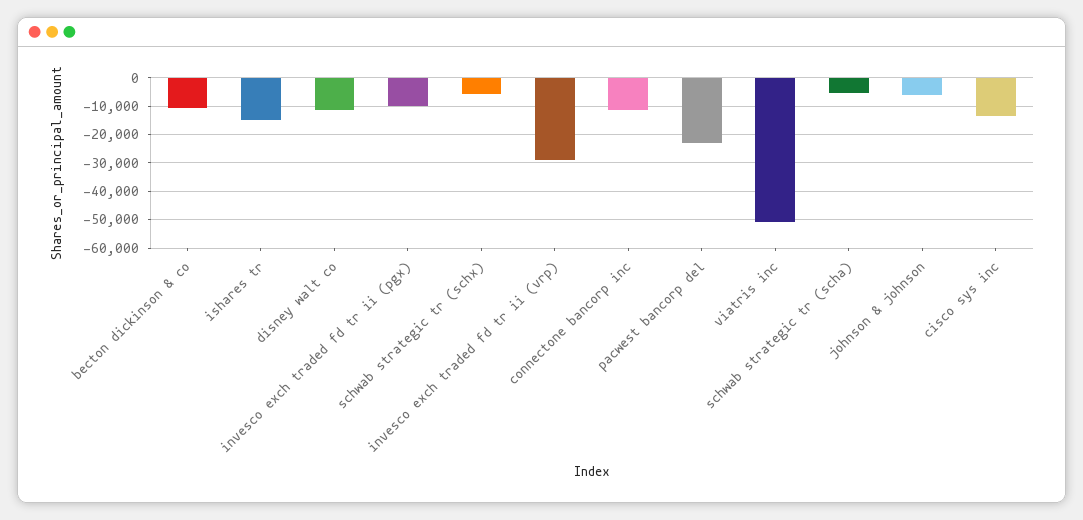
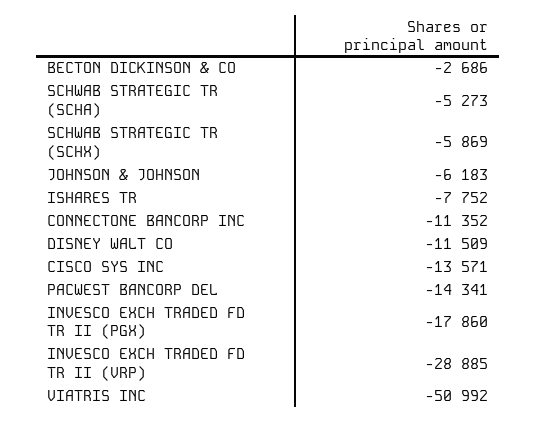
becton dickinson & co: -10000 -> -2686
ishares tr: -15000 -> -7752
invesco exch traded fd tr ii (pgx): -10000 -> -17860
pacwest bancorp del: -22500 -> -14341

